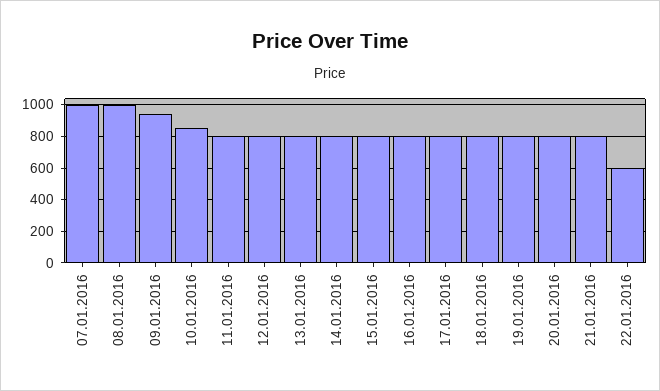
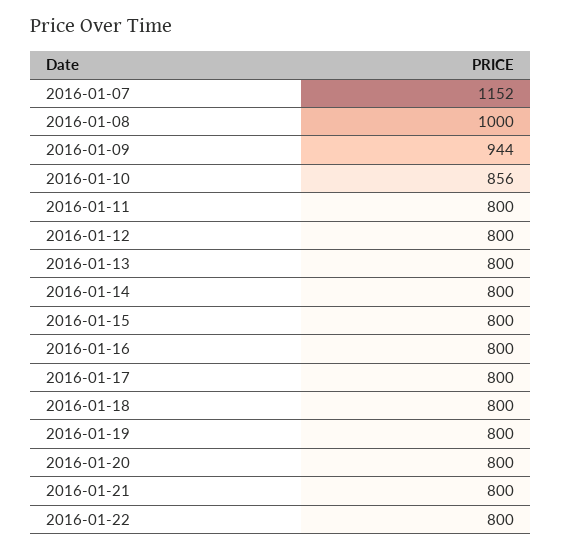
07.01.2016: 1000 -> 1152
22.01.2016: 600 -> 800

